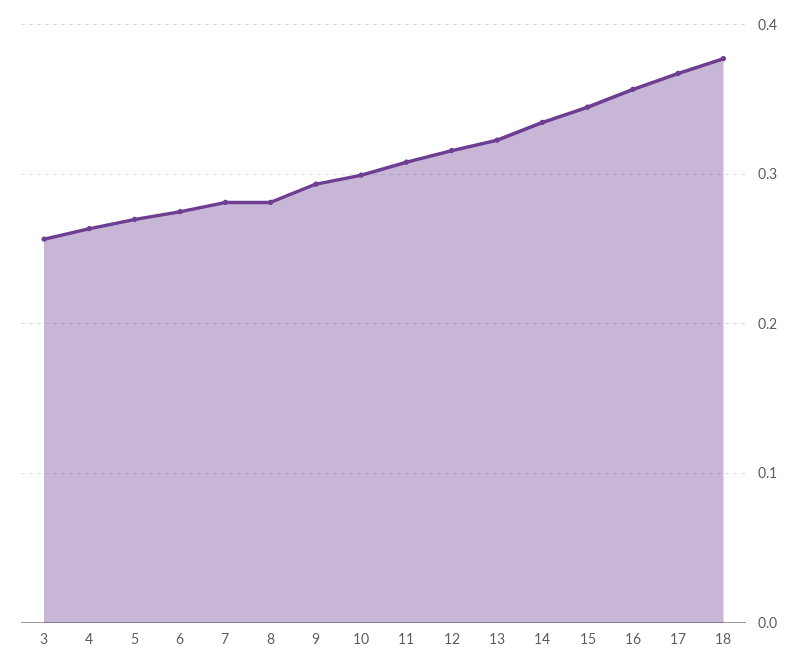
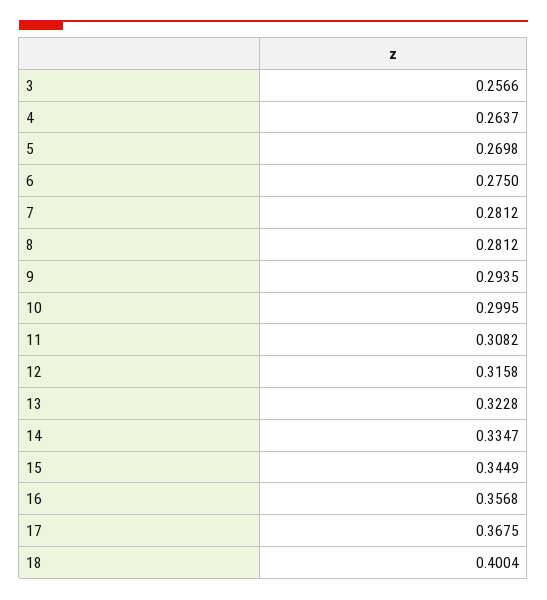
18: 0.38 -> 0.4004

